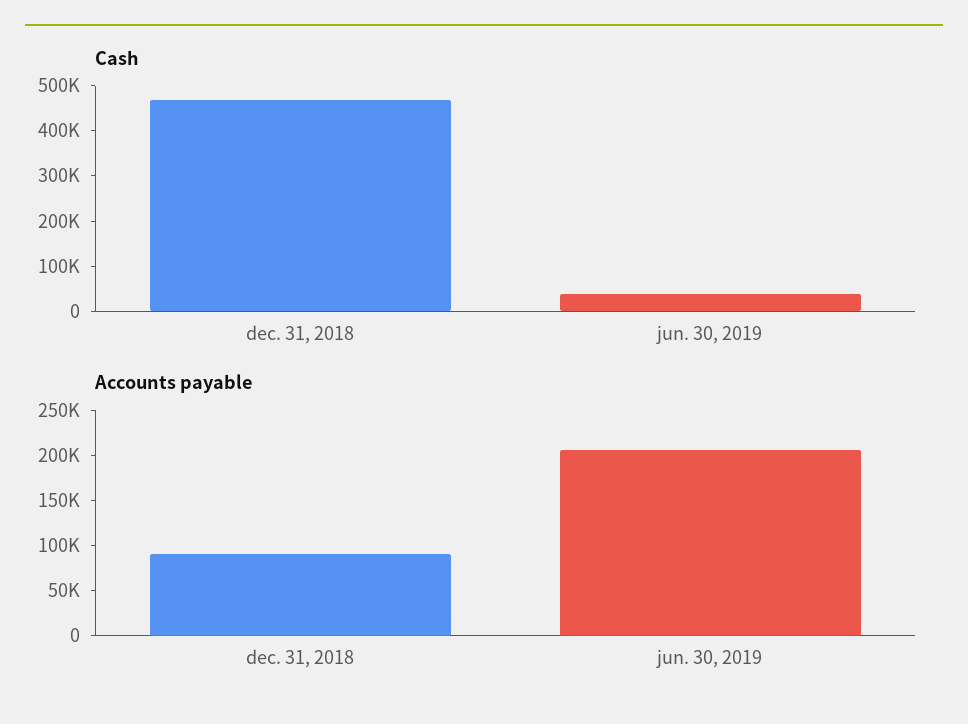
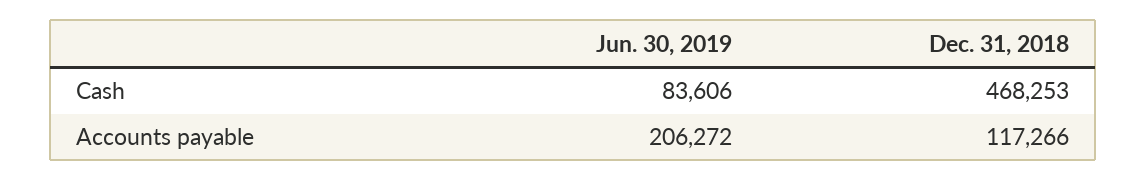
Cash, jun. 30, 2019: 40000 -> 83606
Accounts payable, dec. 31, 2018: 90000 -> 117266

